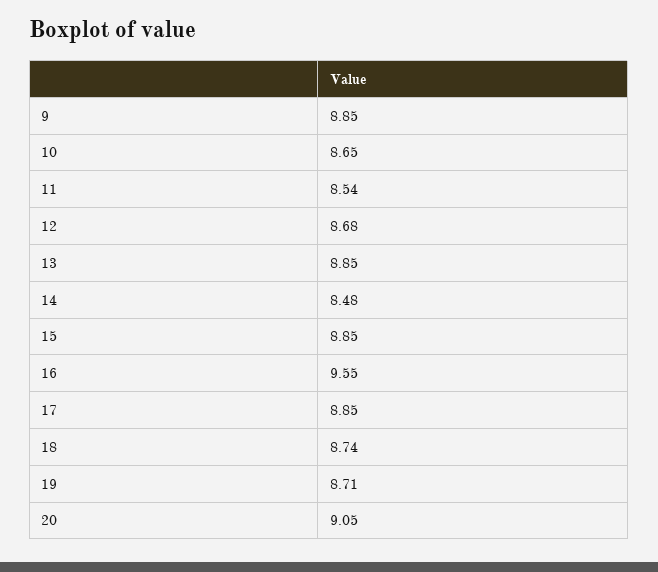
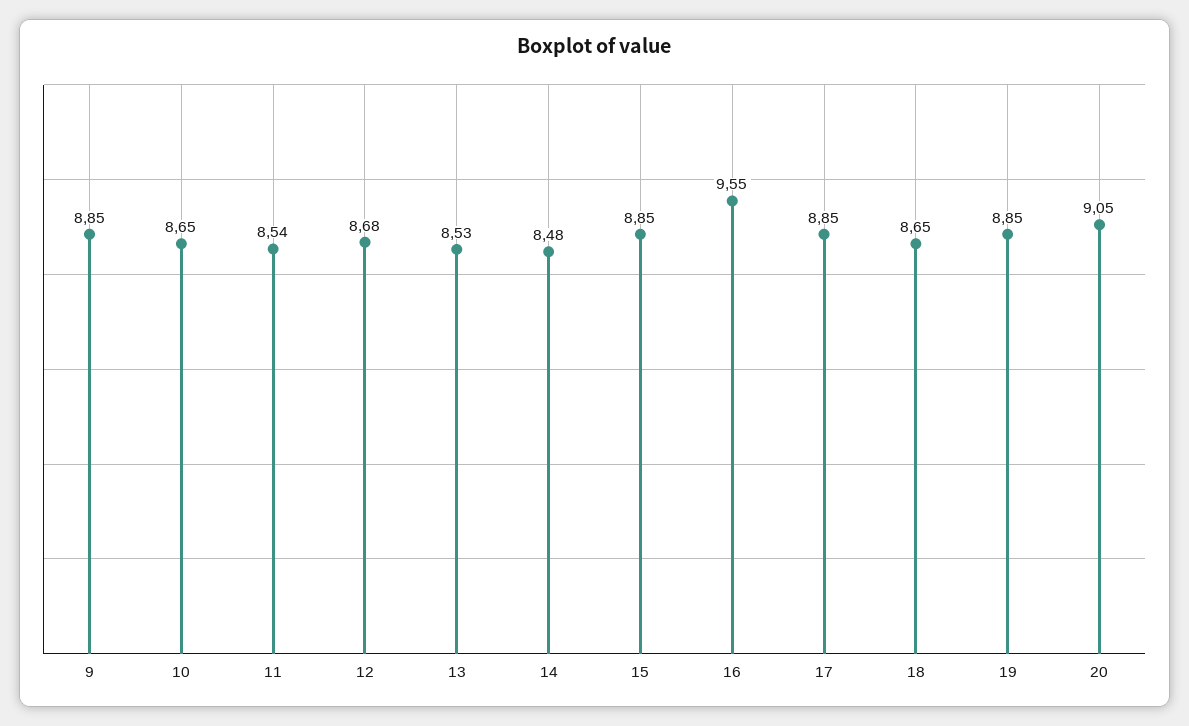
13: 8.85 -> 8.53
18: 8.74 -> 8.65
19: 8.71 -> 8.85

